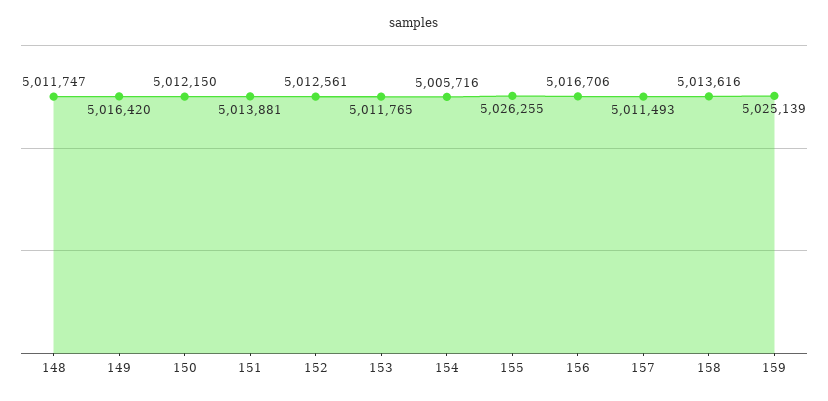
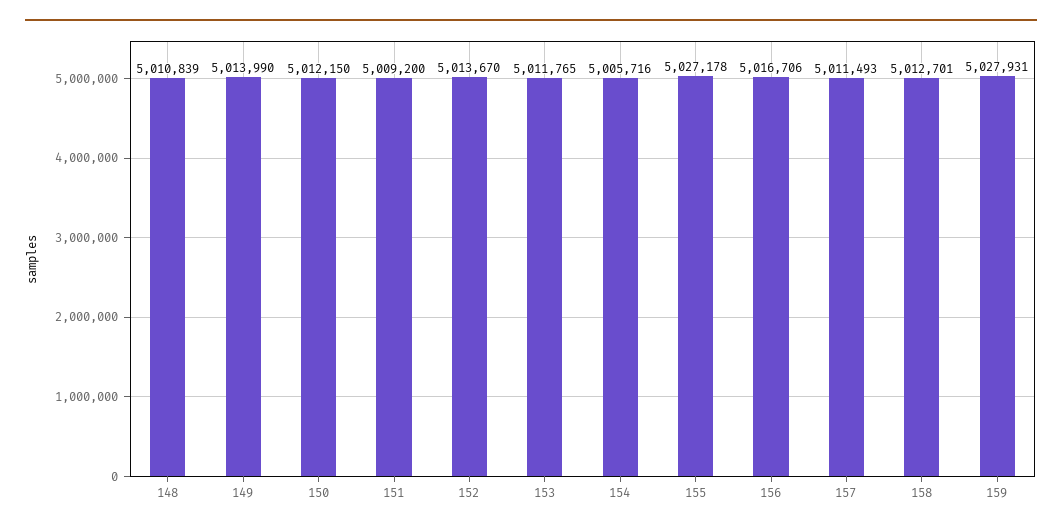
148: 5011747 -> 5010839
149: 5016420 -> 5013990
151: 5013881 -> 5009200
152: 5012561 -> 5013670
155: 5026255 -> 5027178
158: 5013616 -> 5012701
159: 5025139 -> 5027931

